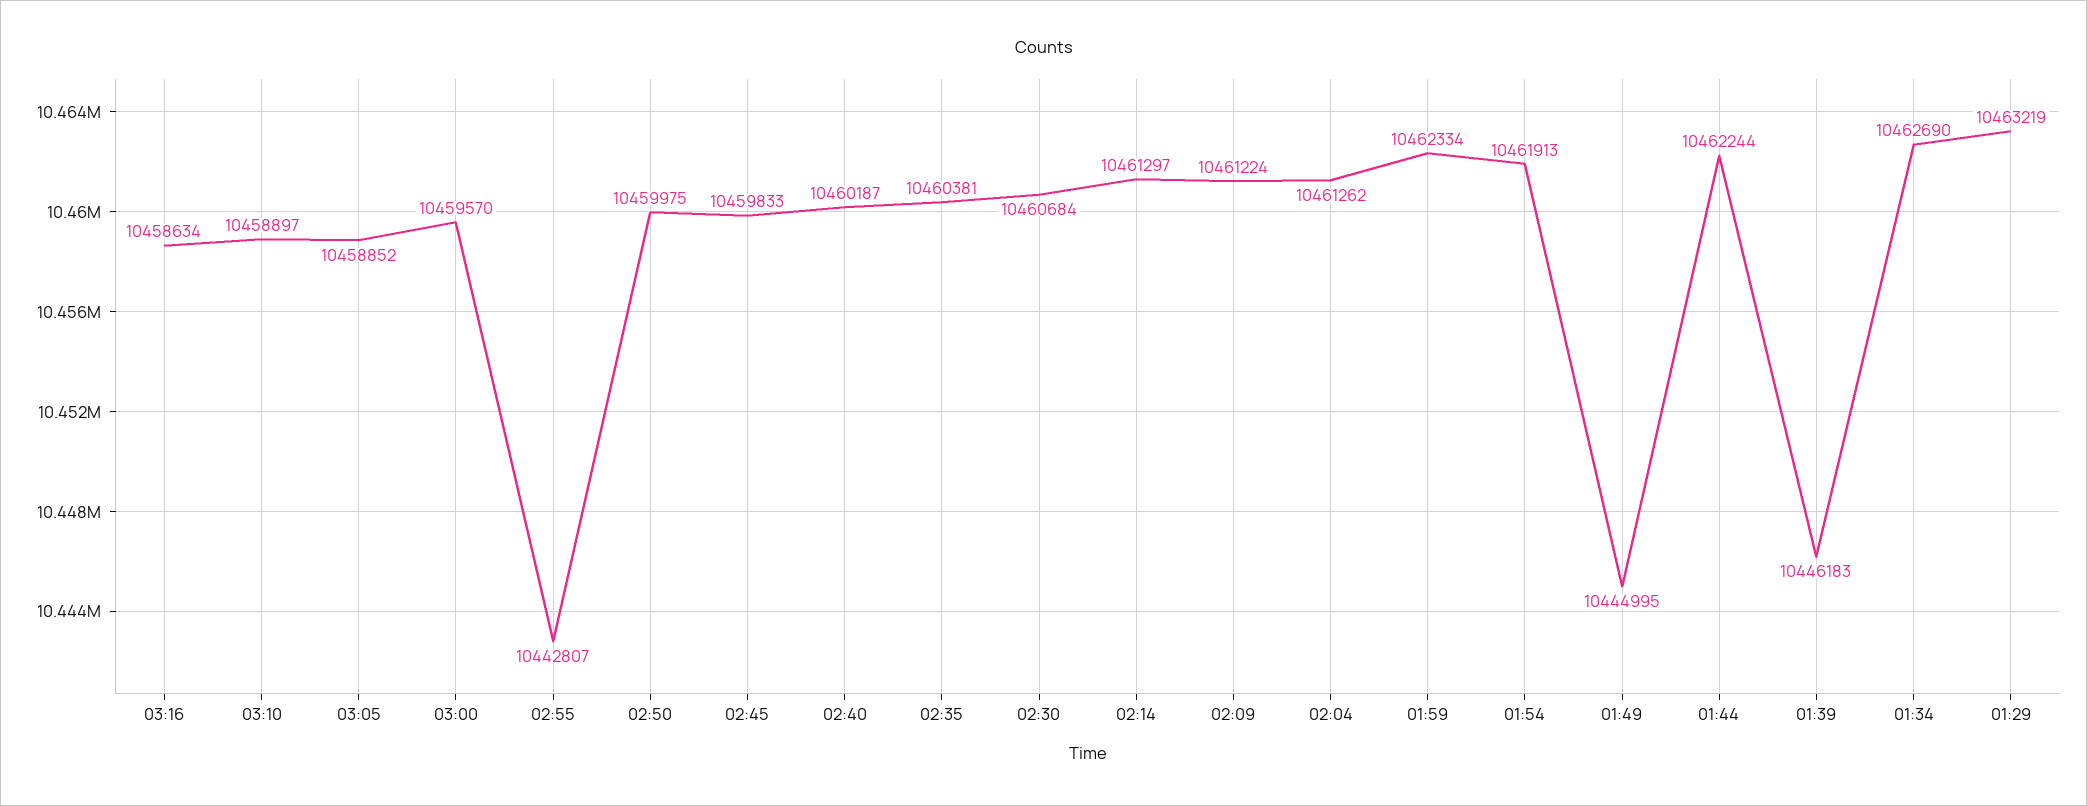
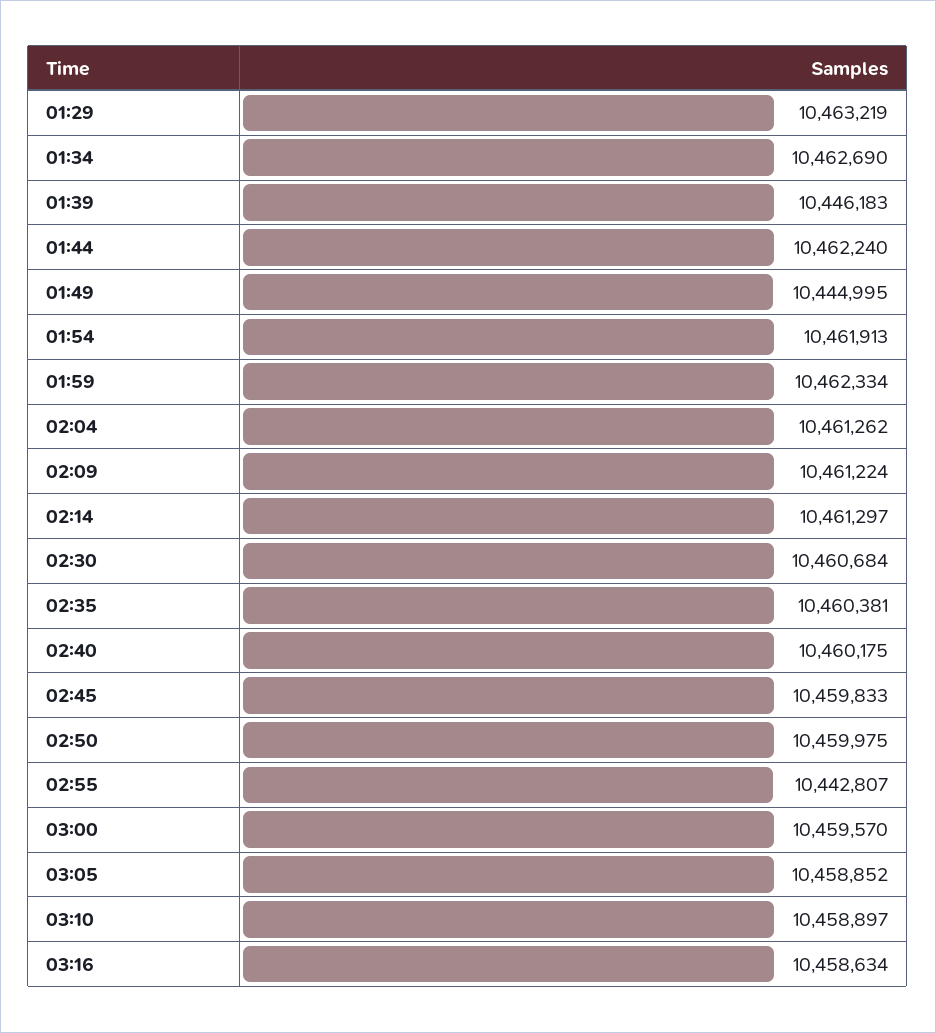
02:40: 10460187 -> 10460175
01:44: 10462244 -> 10462240

